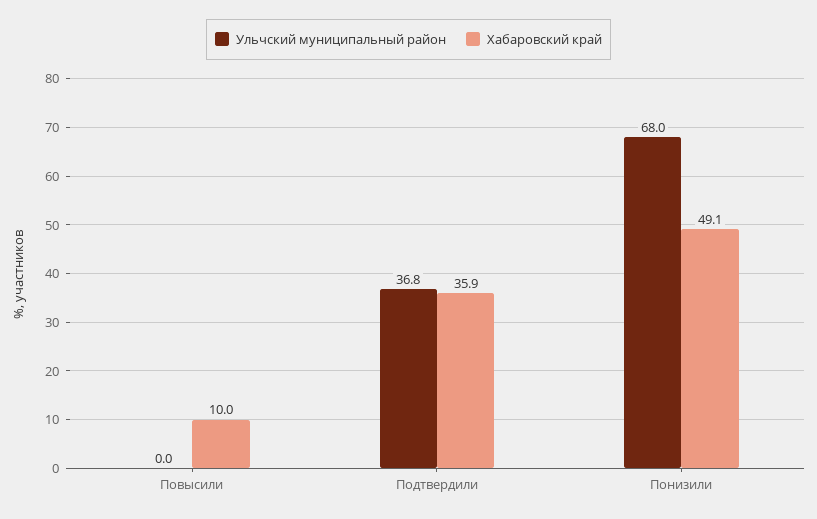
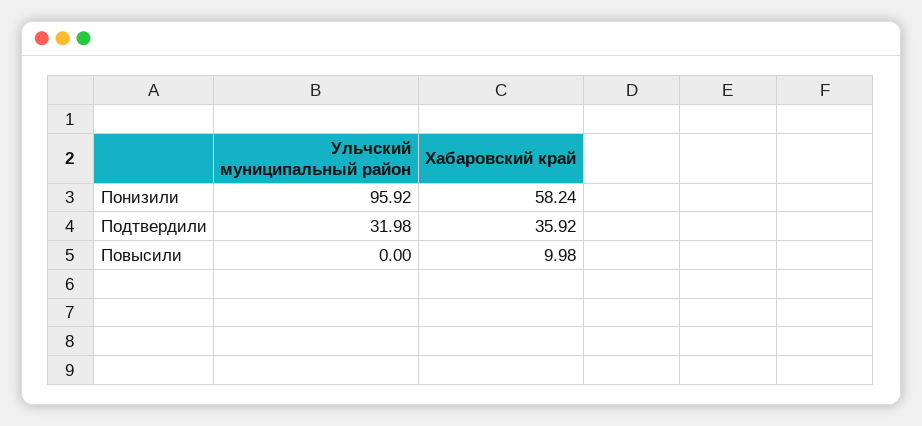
Ульчский муниципальный район, Подтвердили: 36.8 -> 31.98
Ульчский муниципальный район, Понизили: 68 -> 95.92
Хабаровский край, Понизили: 49.1 -> 58.24

